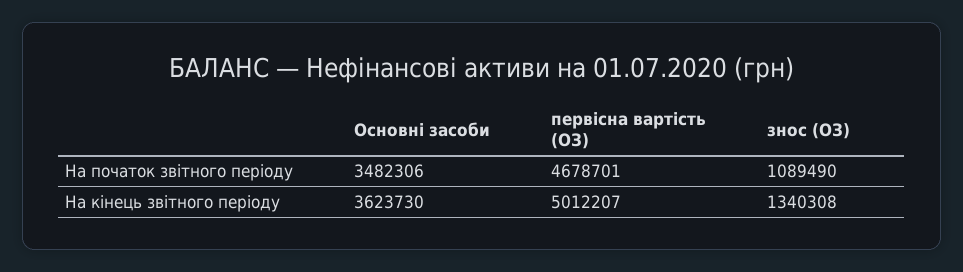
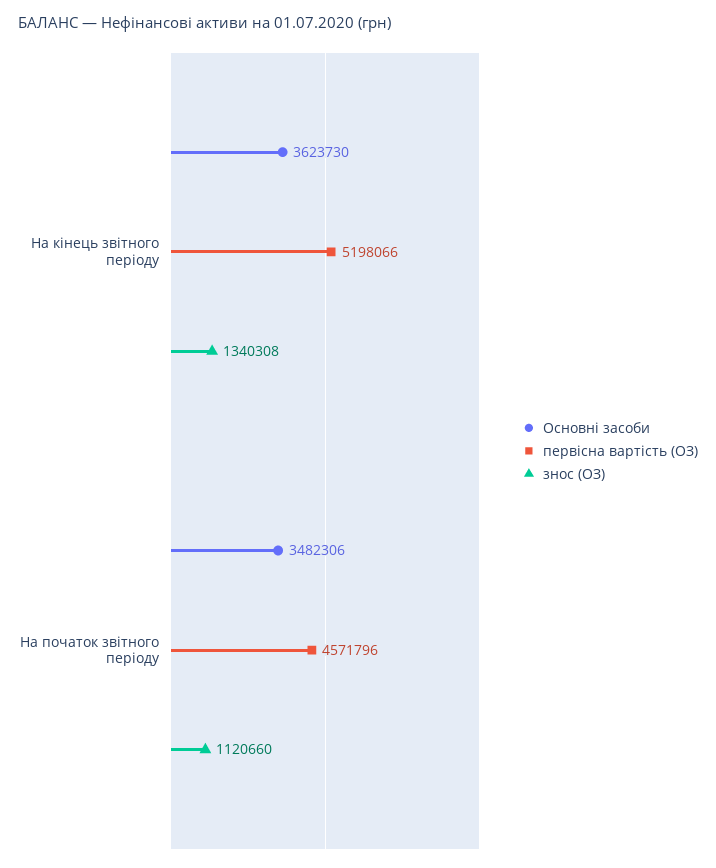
первісна вартість (ОЗ), На початок звітного періоду: 4678701 -> 4571796
знос (ОЗ), На початок звітного періоду: 1089490 -> 1120660
первісна вартість (ОЗ), На кінець звітного періоду: 5012207 -> 5198066

